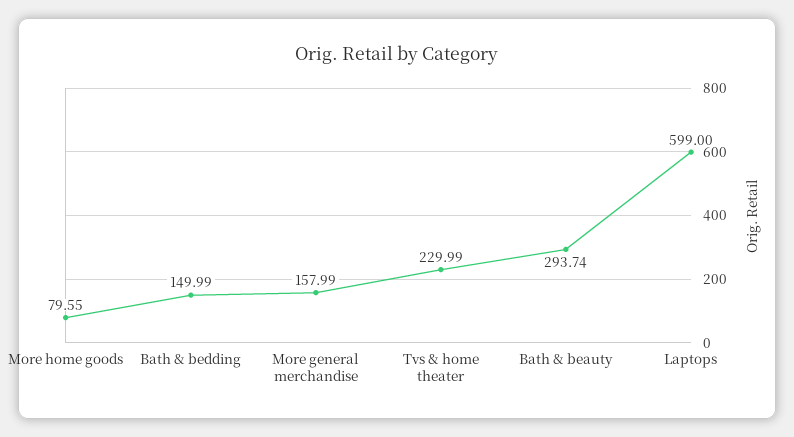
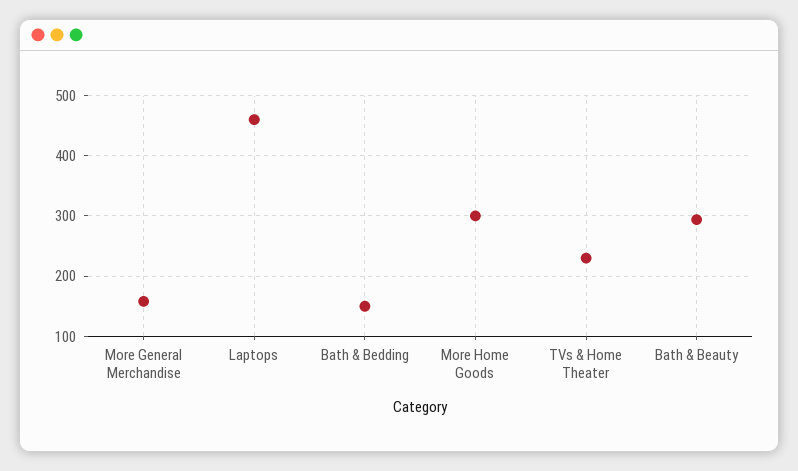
More home goods: 79.55 -> 300
Laptops: 599 -> 460

